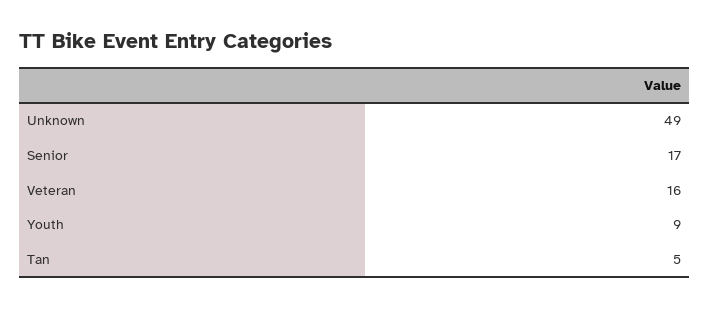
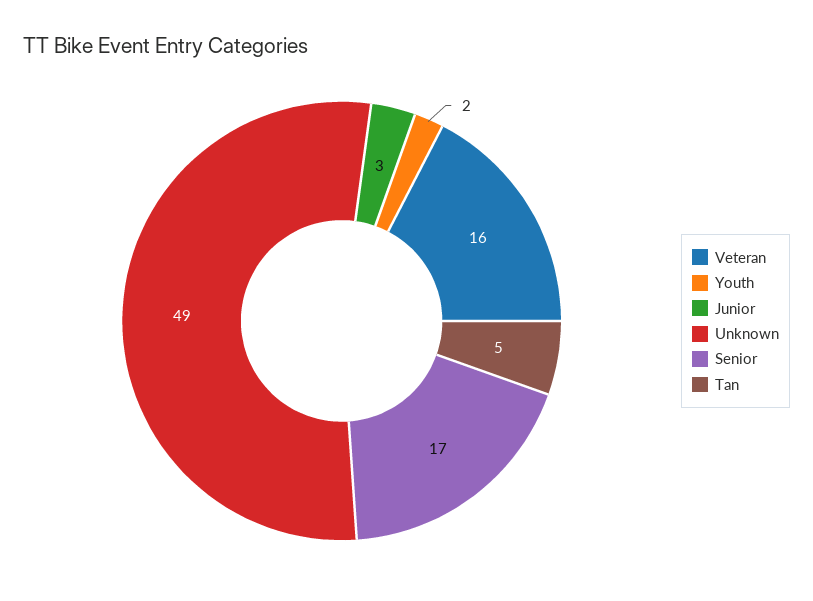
Youth: 9 -> 2
Junior: none -> 3

